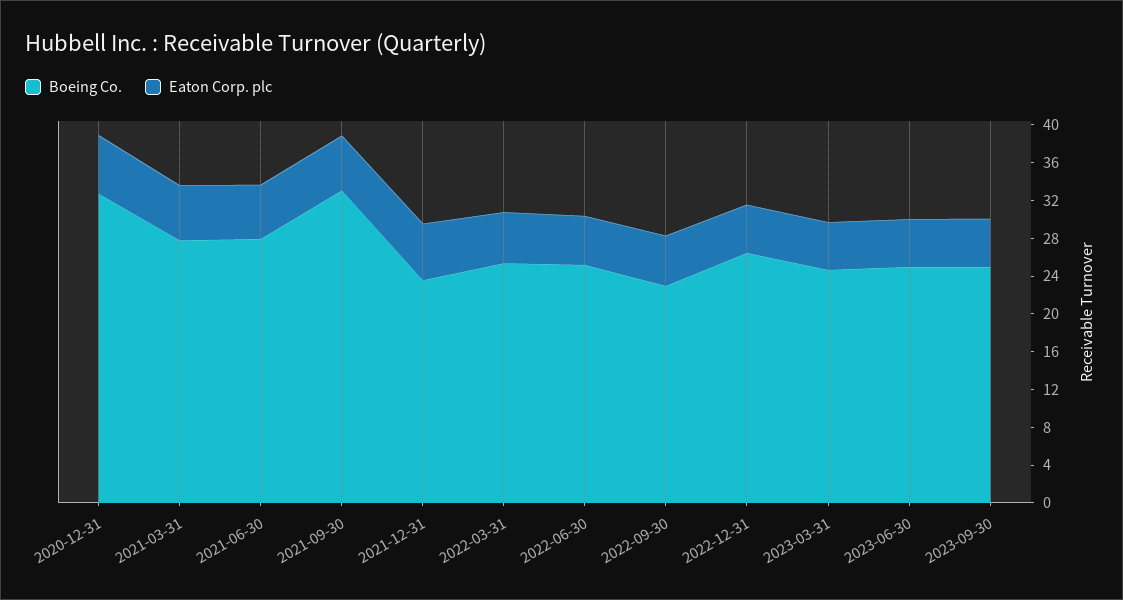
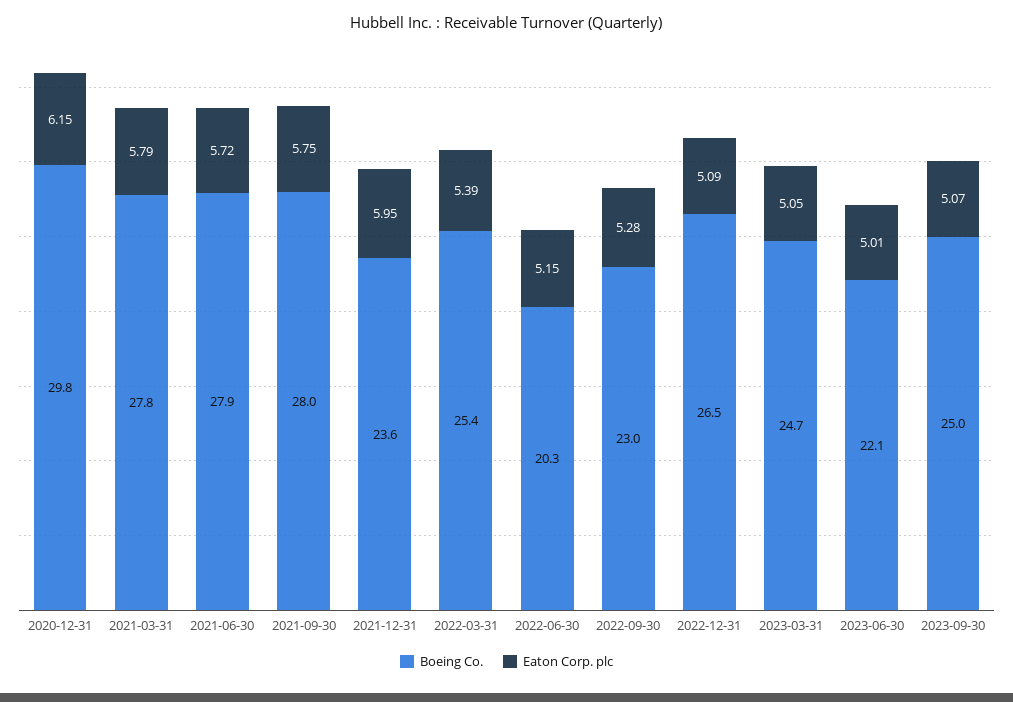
Boeing Co., 2020-12-31: 33 -> 29.8
Boeing Co., 2021-09-30: 33 -> 28
Boeing Co., 2022-06-30: 25 -> 20.3
Boeing Co., 2023-06-30: 25 -> 22.1

